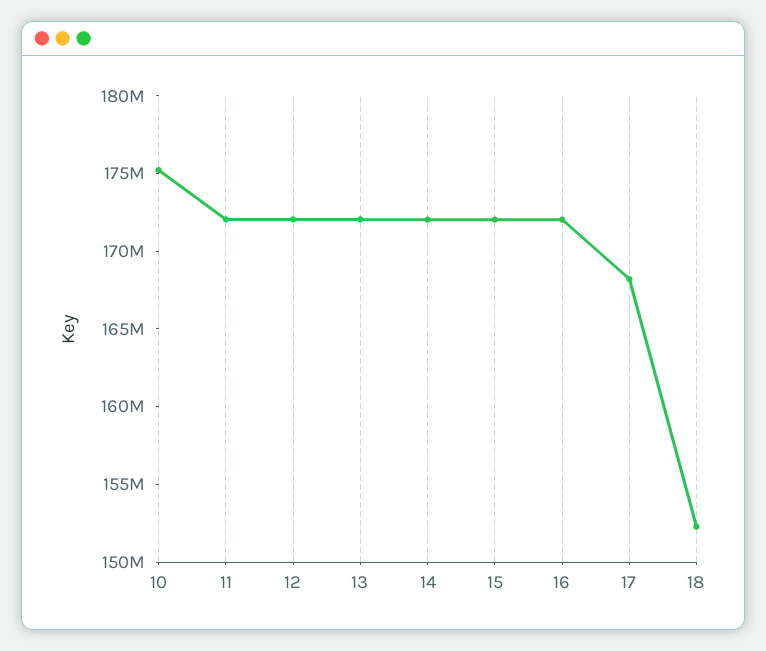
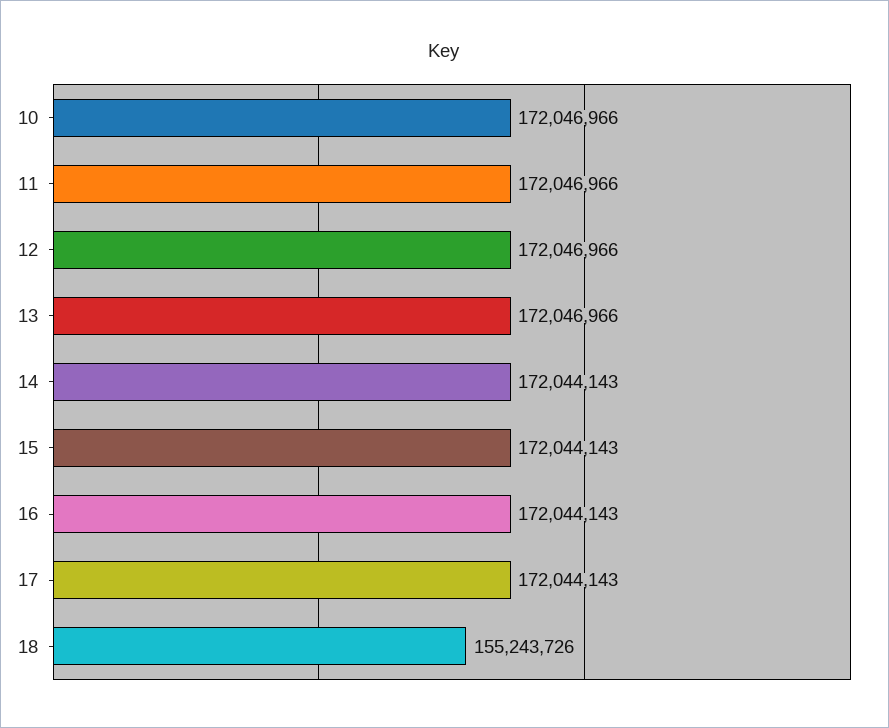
10: 175000000 -> 172046966
17: 168000000 -> 172044143
18: 152000000 -> 155243726

